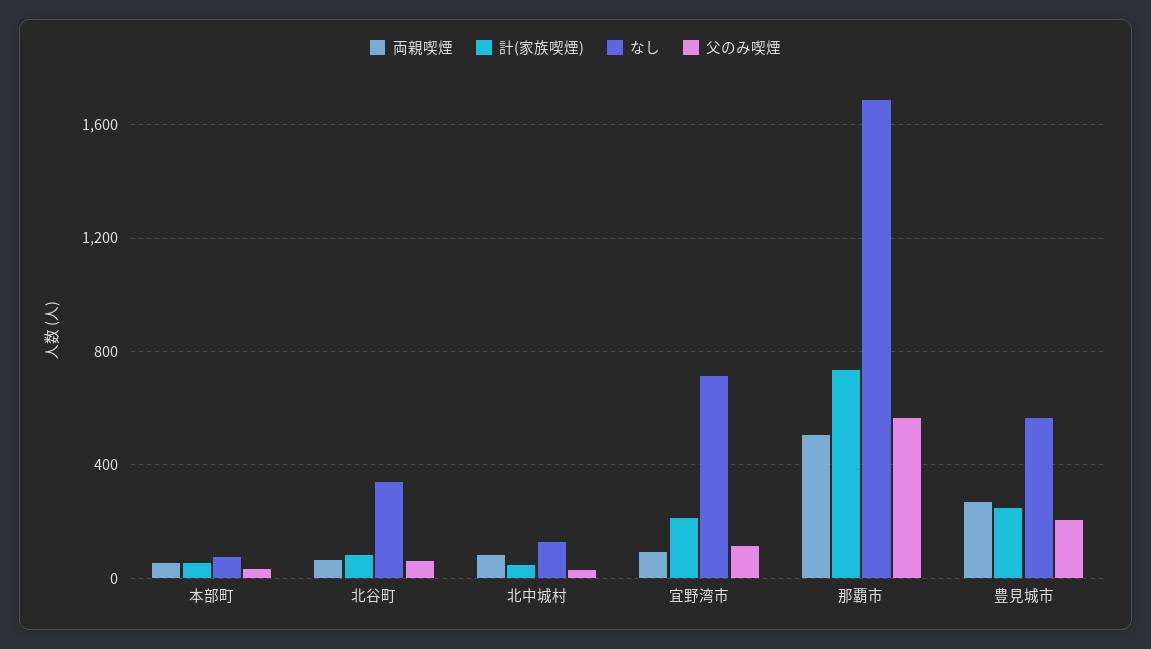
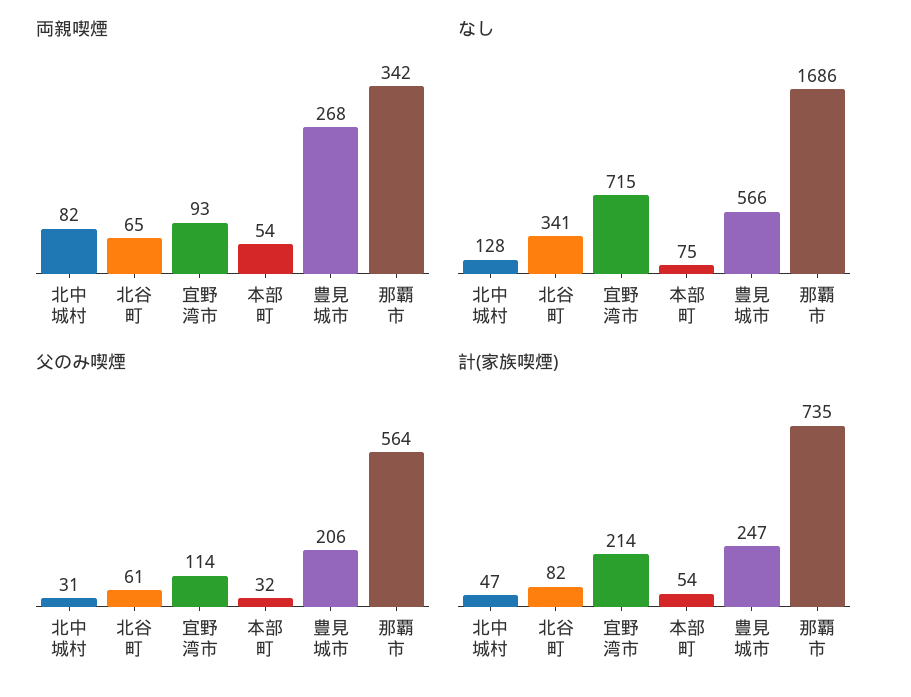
両親喫煙, 那覇市: 500 -> 342

